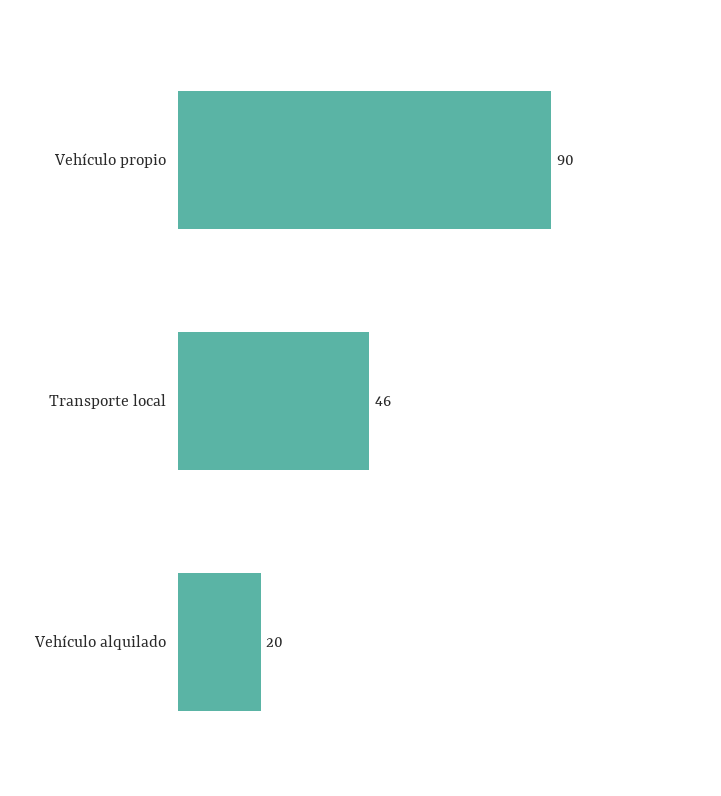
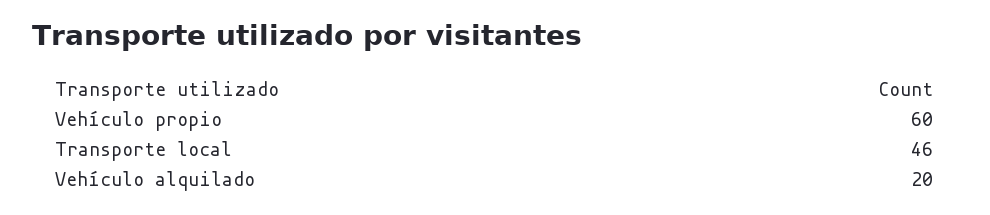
Vehículo propio: 90 -> 60

